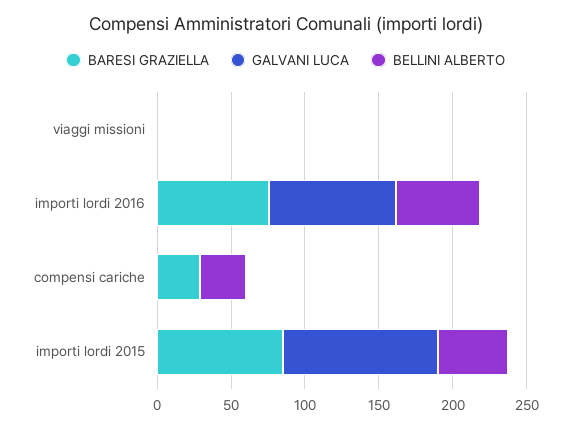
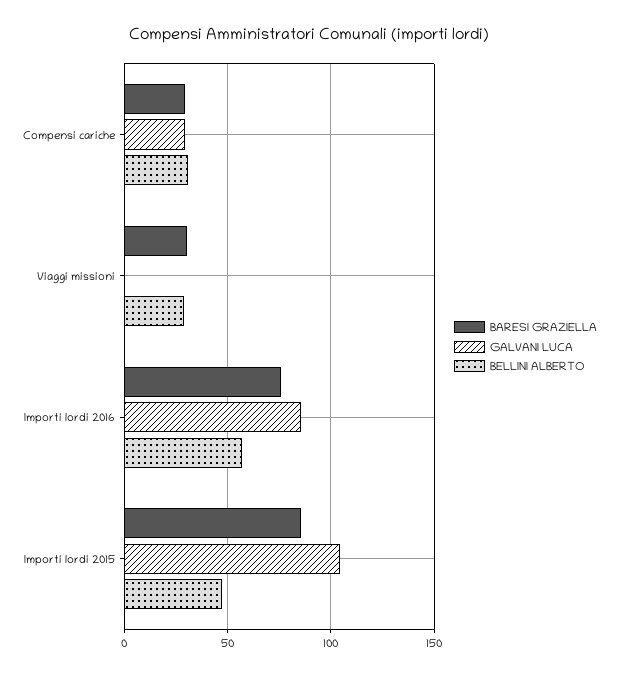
BARESI GRAZIELLA, viaggi missioni: 0 -> 30
BELLINI ALBERTO, viaggi missioni: 0 -> 30
GALVANI LUCA, compensi cariche: 0 -> 30

